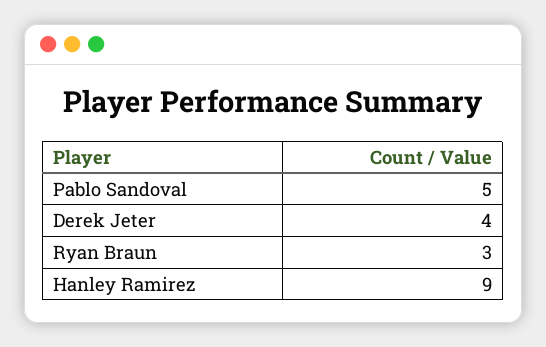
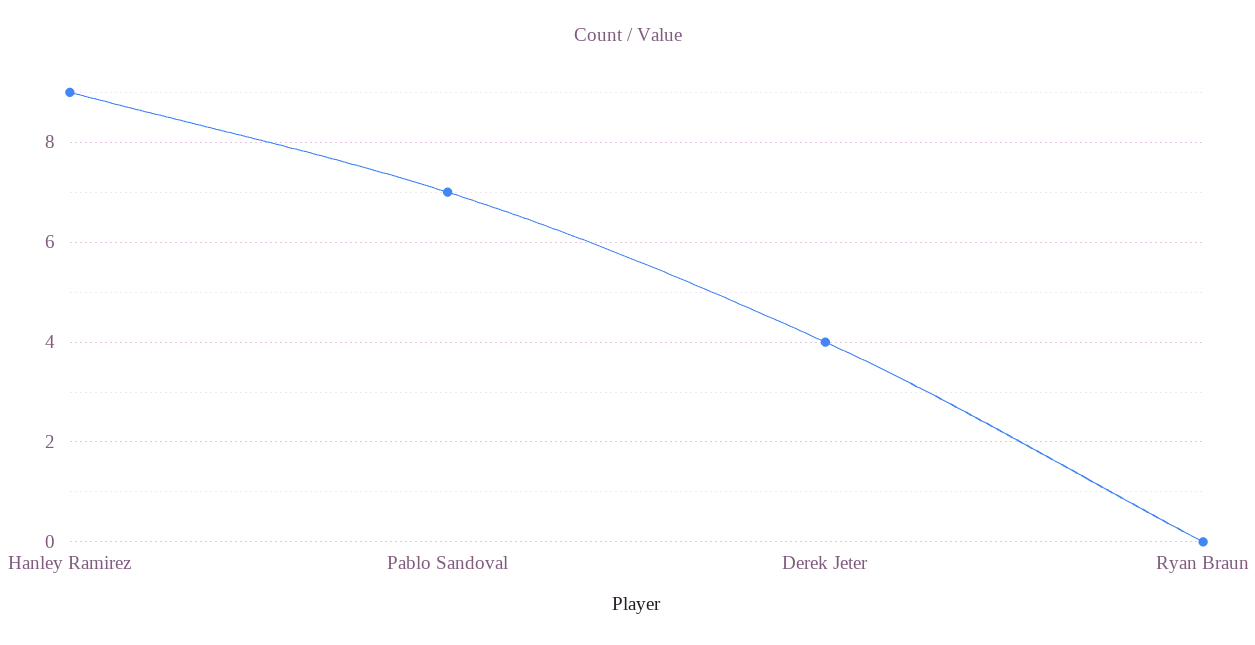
Pablo Sandoval: 5 -> 7
Ryan Braun: 3 -> 0

